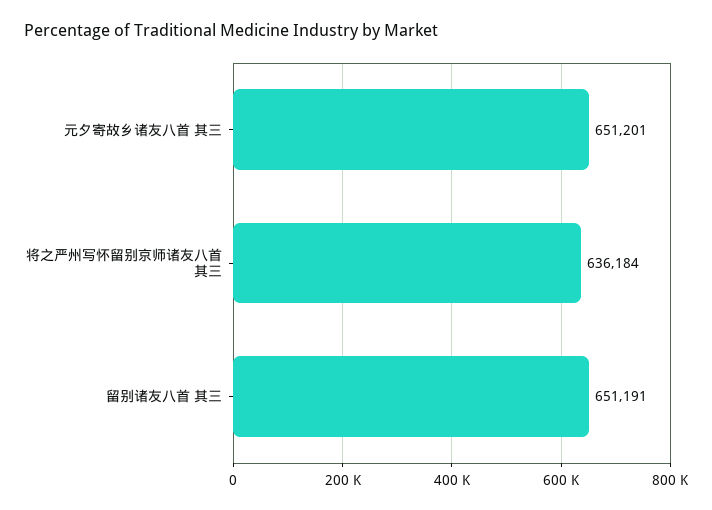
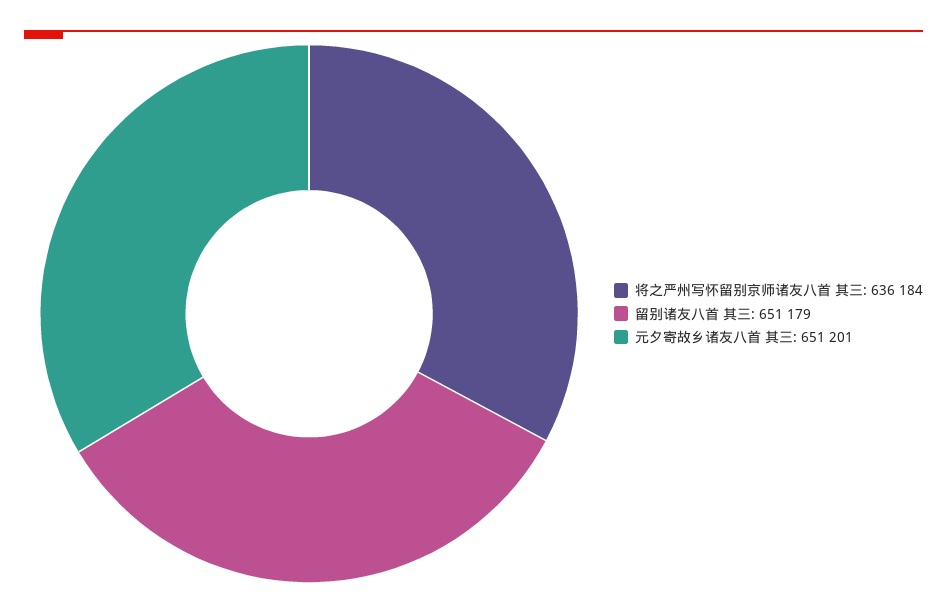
留别诸友八首 其三: 651191 -> 651179

